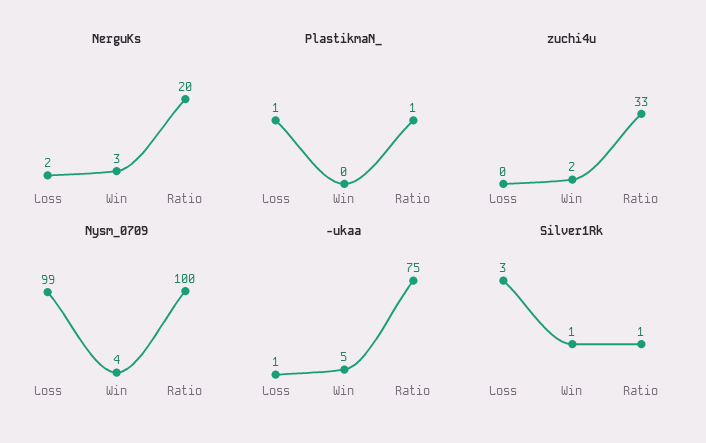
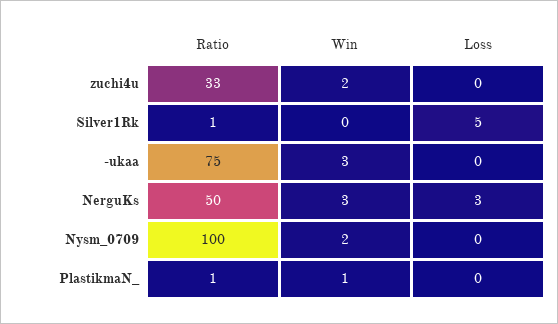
NerguKs, Loss: 2 -> 3
NerguKs, Ratio: 20 -> 50
PlastikmaN_, Loss: 1 -> 0
PlastikmaN_, Win: 0 -> 1
Nysm_0709, Loss: 99 -> 0
Nysm_0709, Win: 4 -> 2
-ukaa, Loss: 1 -> 0
-ukaa, Win: 5 -> 3
Silver1Rk, Loss: 3 -> 5
Silver1Rk, Win: 1 -> 0

